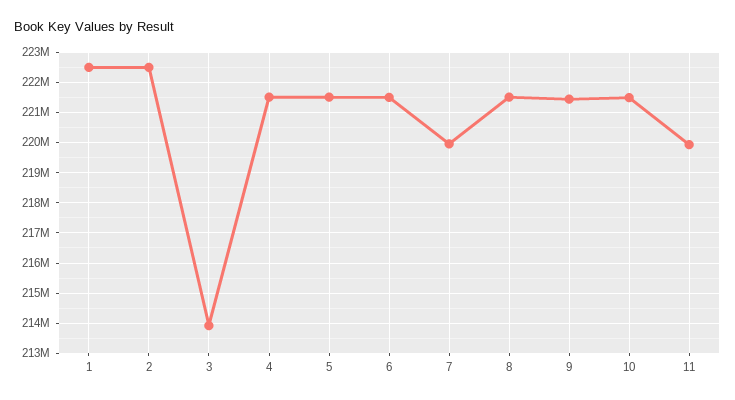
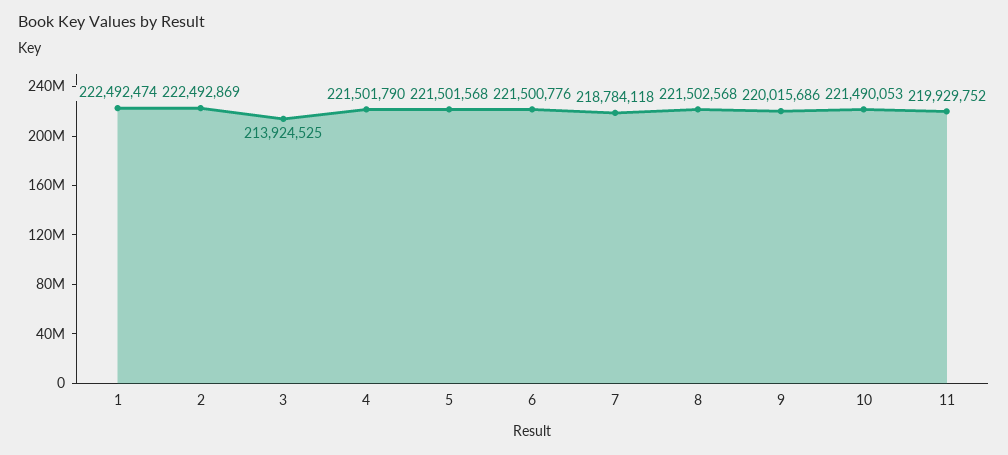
7: 220000000 -> 218784118
9: 221400000 -> 220015686

